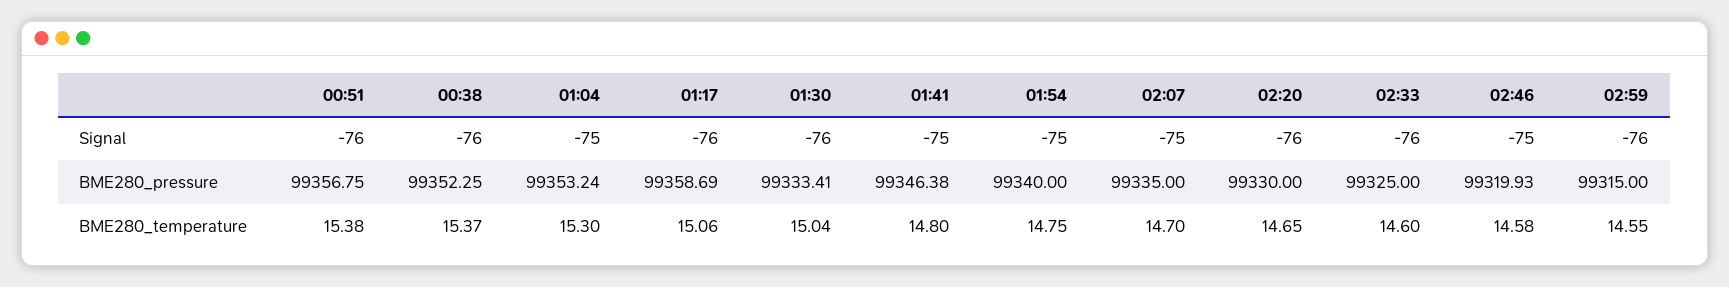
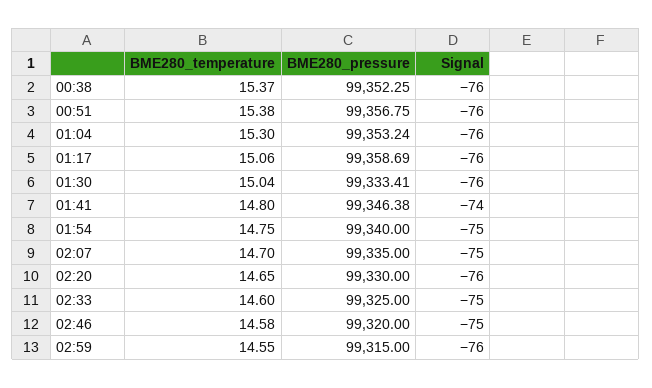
01:04, Signal: -75 -> -76
01:41, Signal: -75 -> -74
02:33, Signal: -76 -> -75
02:46, BME280_pressure: 99319.93 -> 99320

